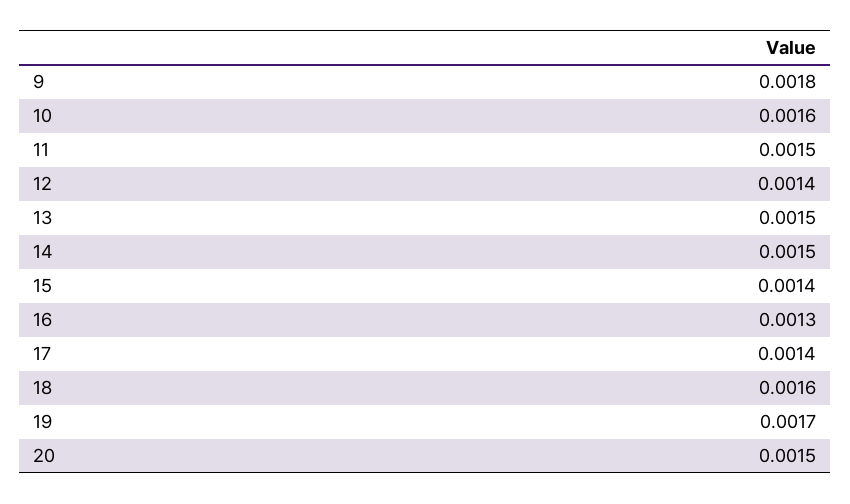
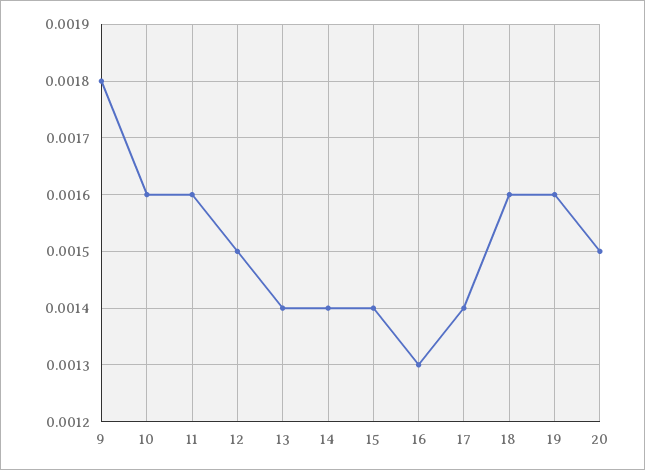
11: 0.0015 -> 0.0016
12: 0.0014 -> 0.0015
13: 0.0015 -> 0.0014
14: 0.0015 -> 0.0014
19: 0.0017 -> 0.0016

